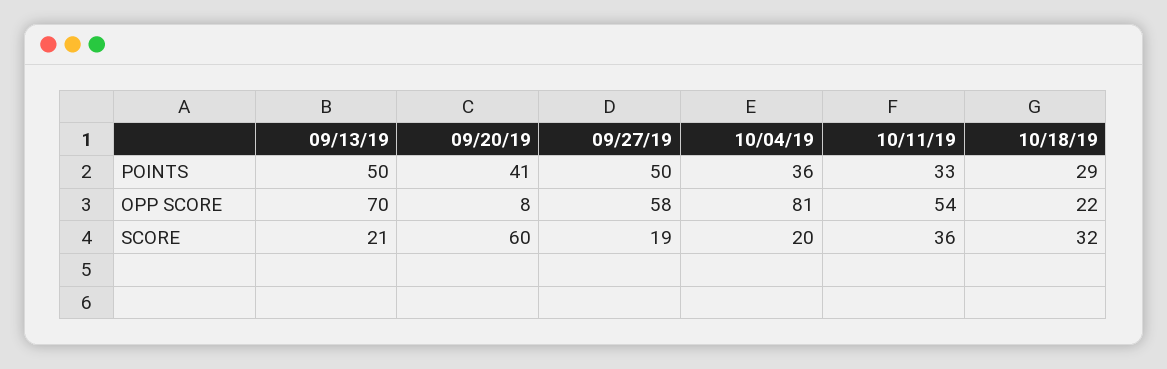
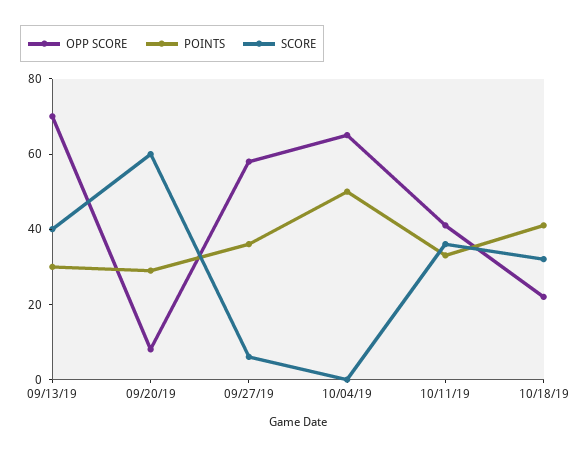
POINTS, 09/13/19: 50 -> 30
POINTS, 09/20/19: 41 -> 30
POINTS, 09/27/19: 50 -> 35
POINTS, 10/04/19: 36 -> 50
POINTS, 10/18/19: 29 -> 40
OPP SCORE, 10/04/19: 81 -> 65
OPP SCORE, 10/11/19: 54 -> 40
SCORE, 09/13/19: 21 -> 40
SCORE, 09/27/19: 19 -> 5
SCORE, 10/04/19: 20 -> 0

